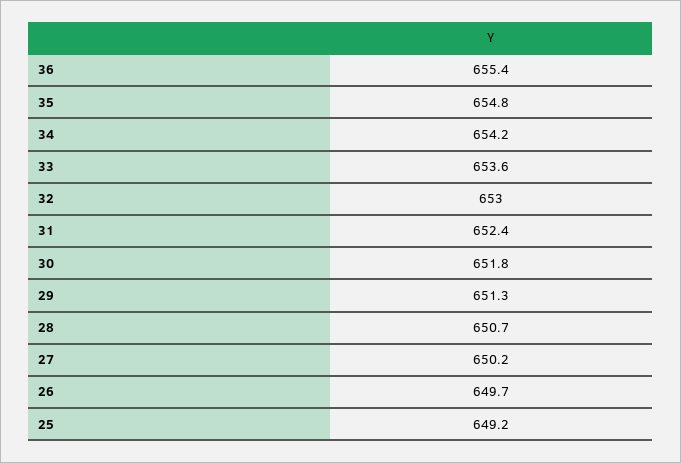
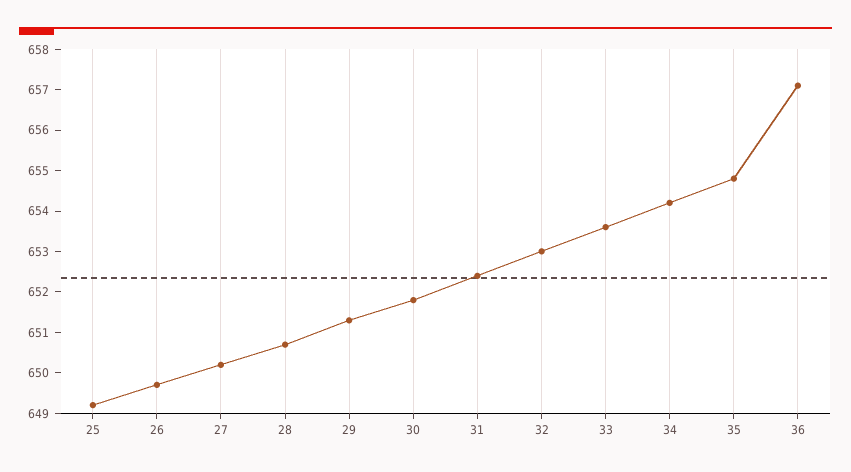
36: 655.4 -> 657

